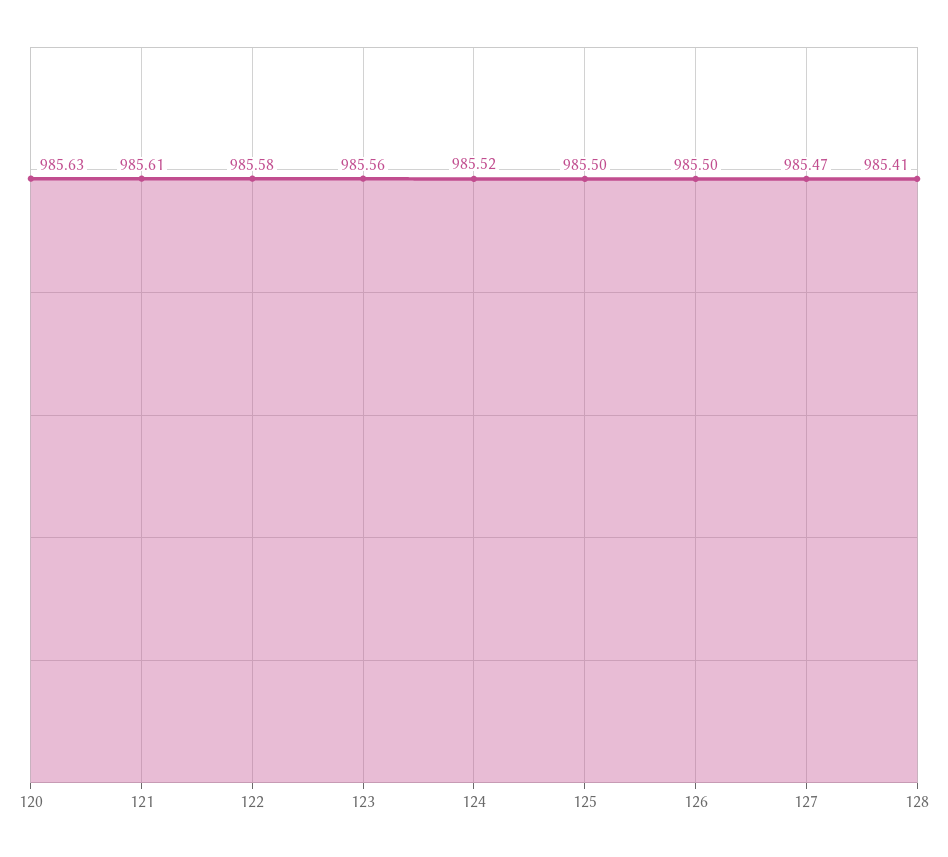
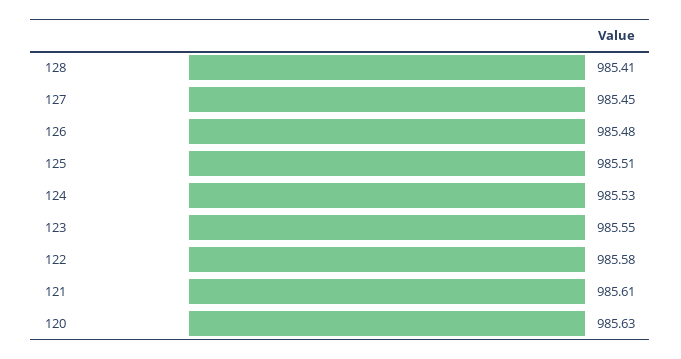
123: 985.56 -> 985.55
124: 985.52 -> 985.53
125: 985.5 -> 985.51
126: 985.5 -> 985.48
127: 985.47 -> 985.45

